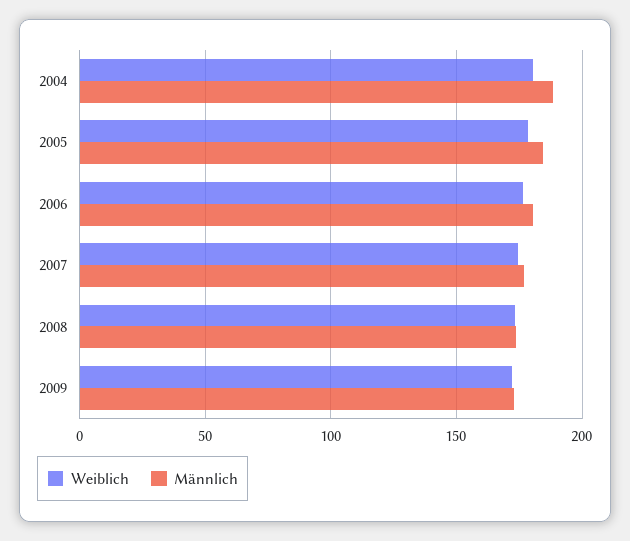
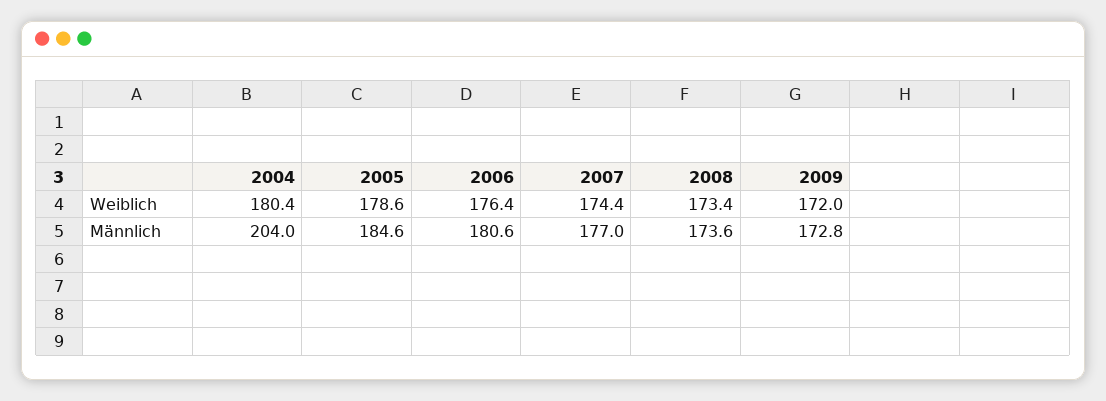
Männlich, 2004: 190 -> 204

